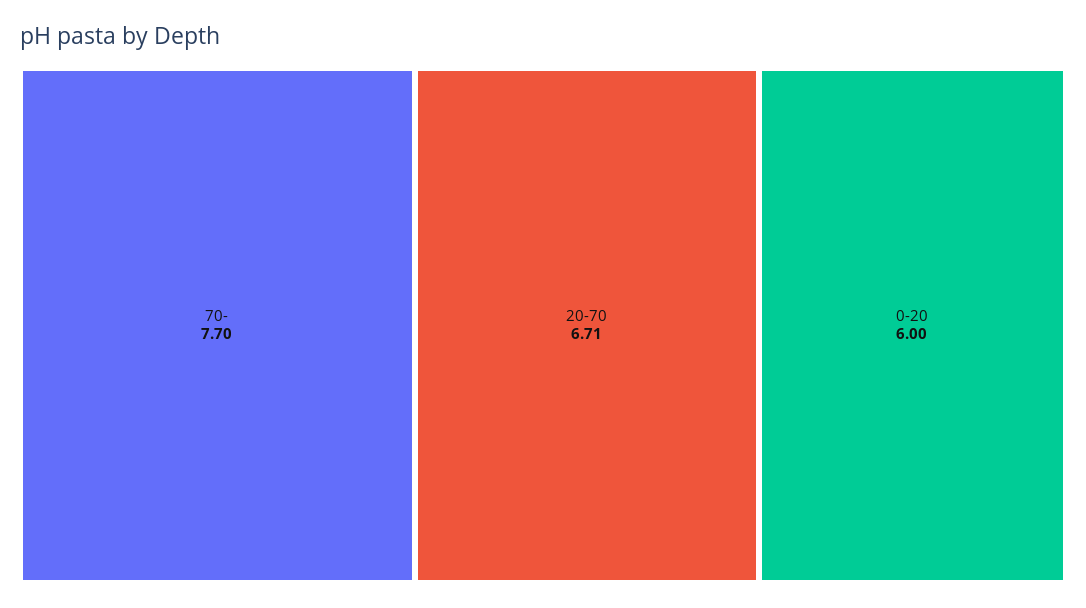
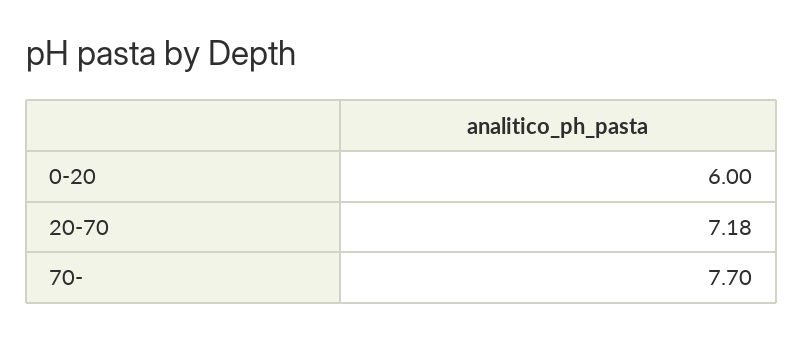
20-70: 6.71 -> 7.18

